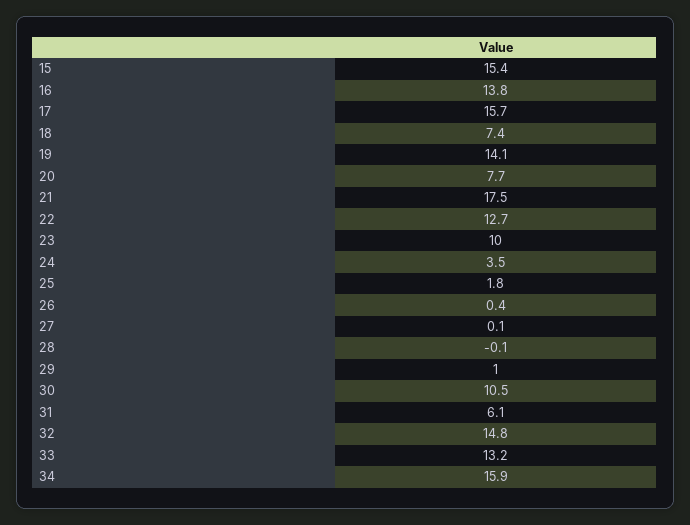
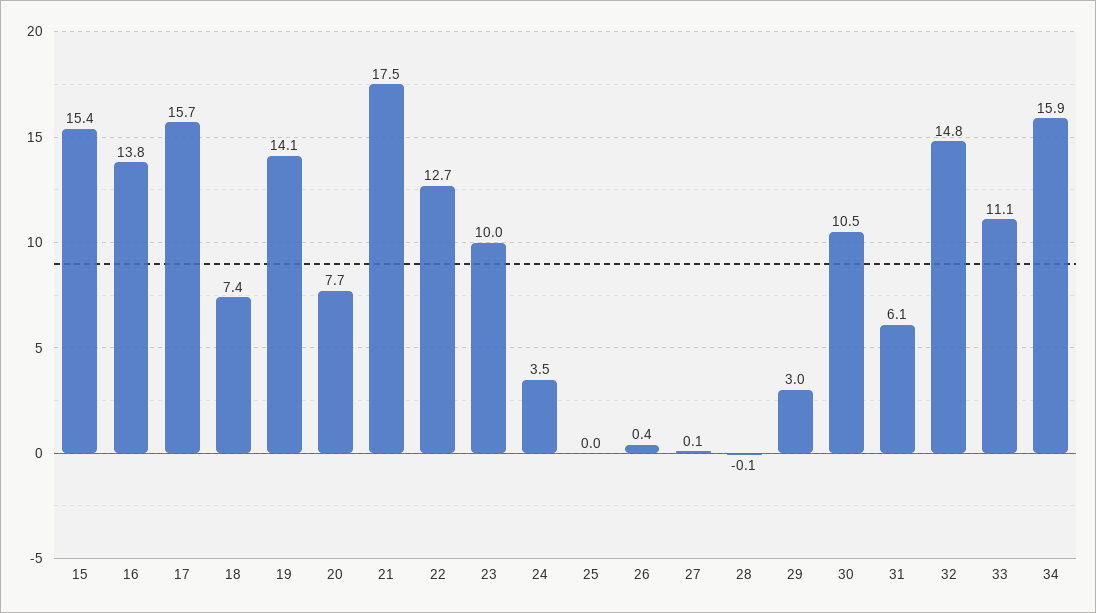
25: 1.8 -> 0
29: 1 -> 3
33: 13.2 -> 11.1

